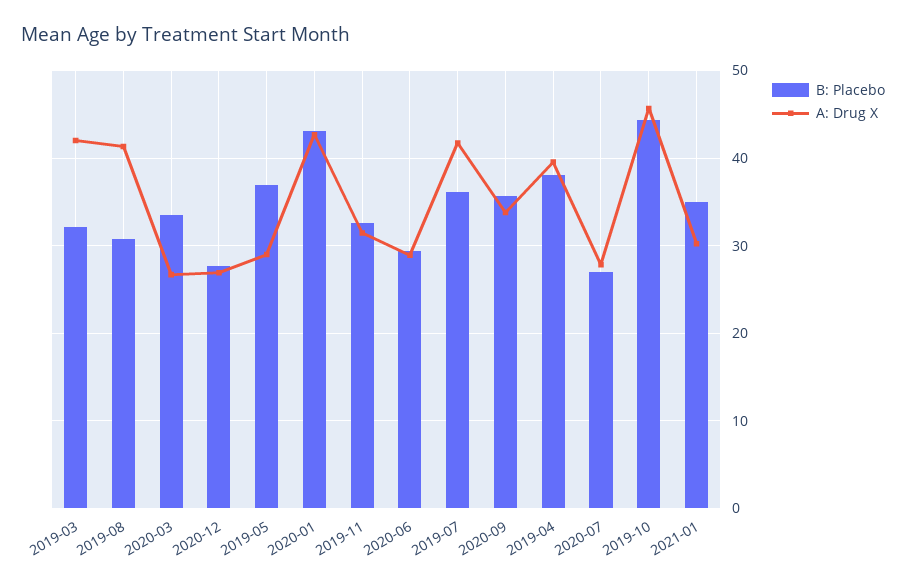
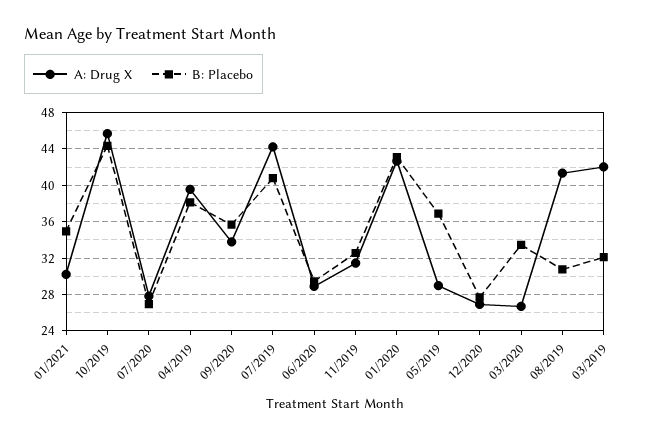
B: Placebo, 2019-07: 36 -> 41
A: Drug X, 2019-07: 42 -> 44

